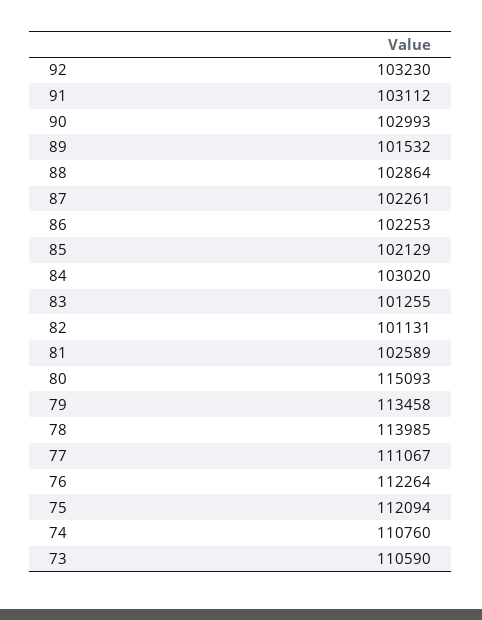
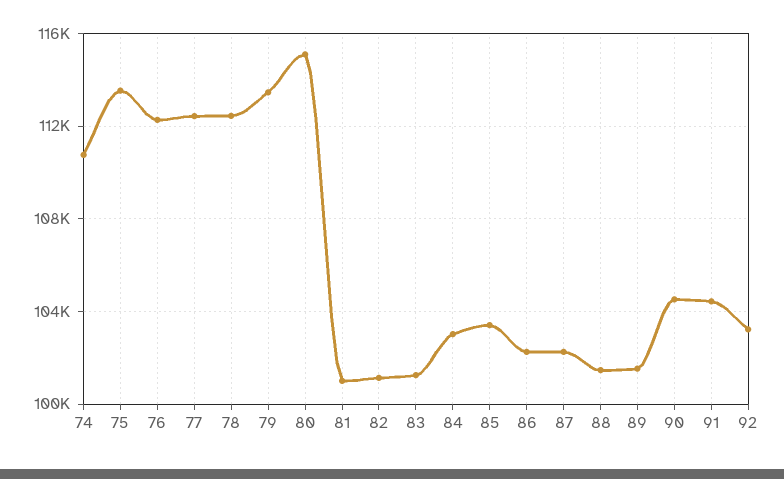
91: 103112 -> 104500
90: 102993 -> 104500
88: 102864 -> 101500
85: 102129 -> 103500
81: 102589 -> 101000
78: 113985 -> 112500
77: 111067 -> 112500
75: 112094 -> 113500
73: 110590 -> none

